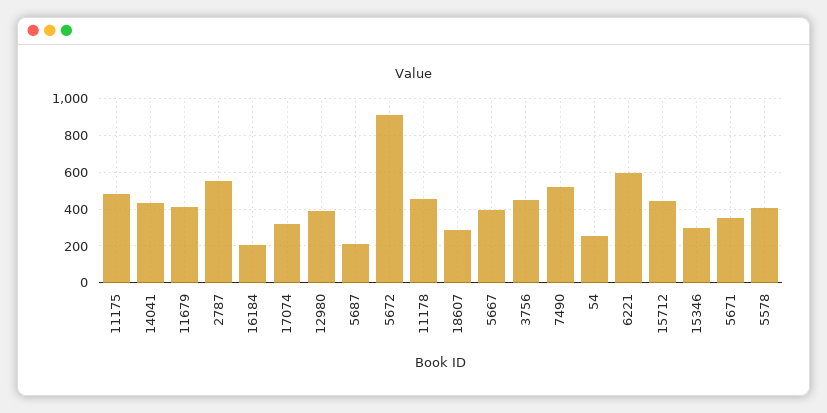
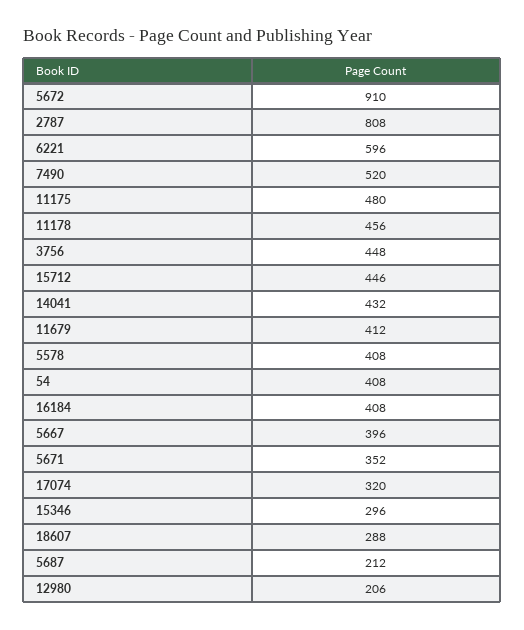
2787: 550 -> 808
16184: 200 -> 408
12980: 400 -> 206
54: 250 -> 408

